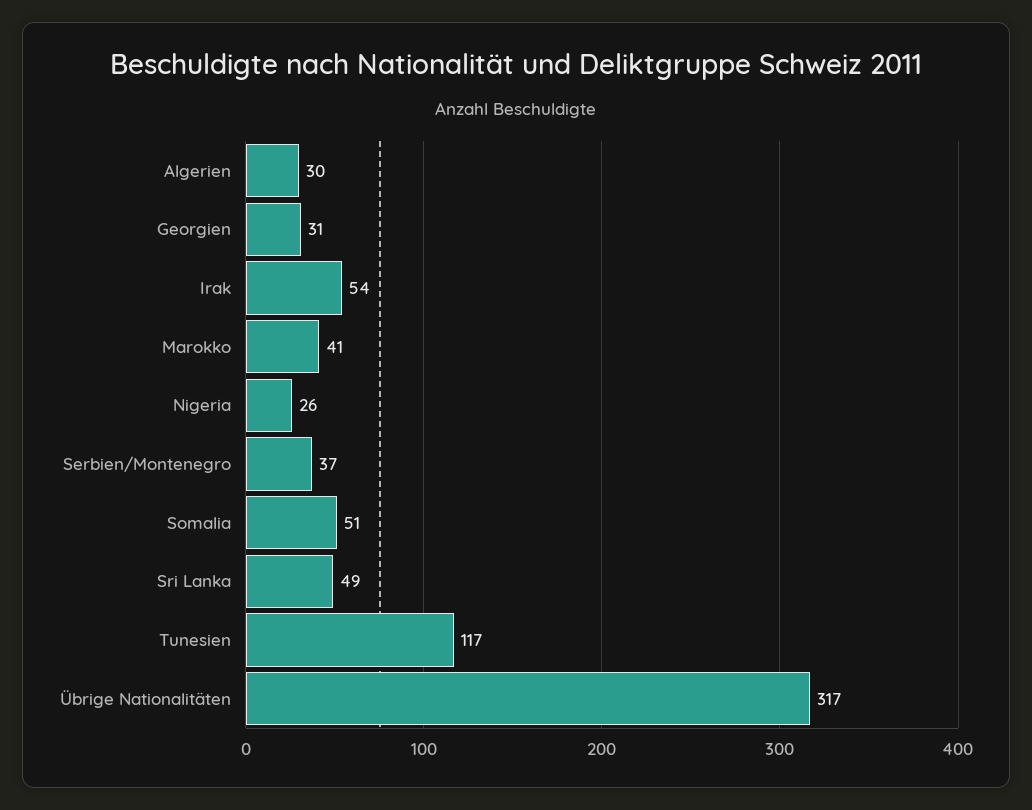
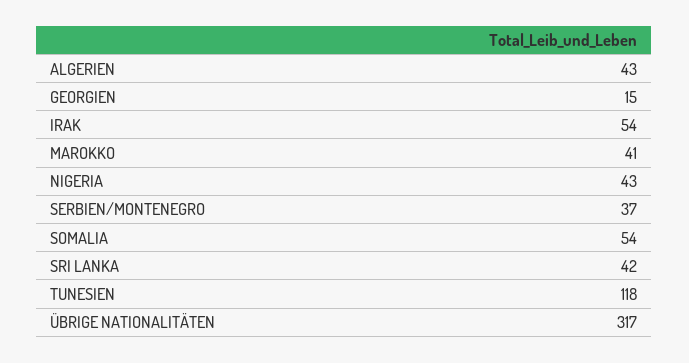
Algerien: 30 -> 43
Georgien: 31 -> 15
Nigeria: 26 -> 43
Somalia: 51 -> 54
Sri Lanka: 49 -> 42
Tunesien: 117 -> 118

